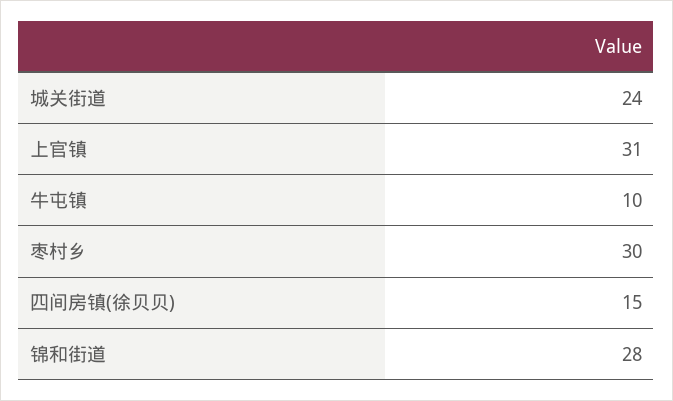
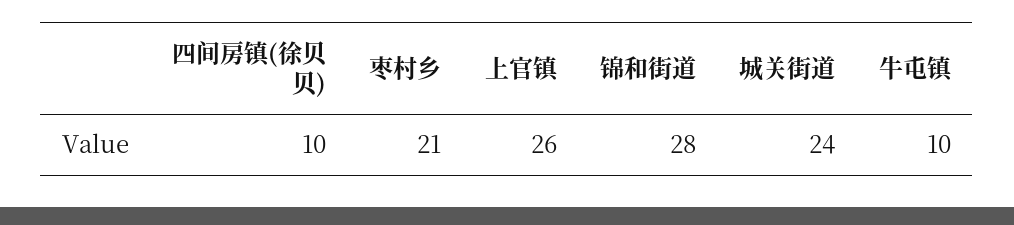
上官镇: 31 -> 26
枣村乡: 30 -> 21
四间房镇(徐贝贝): 15 -> 10

